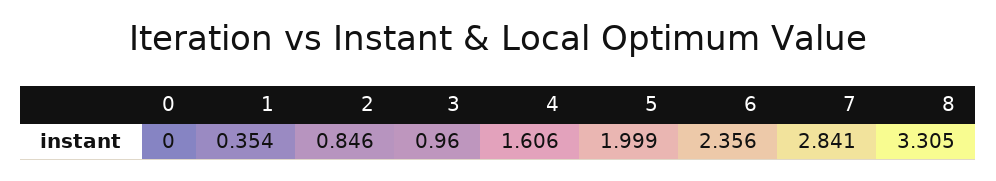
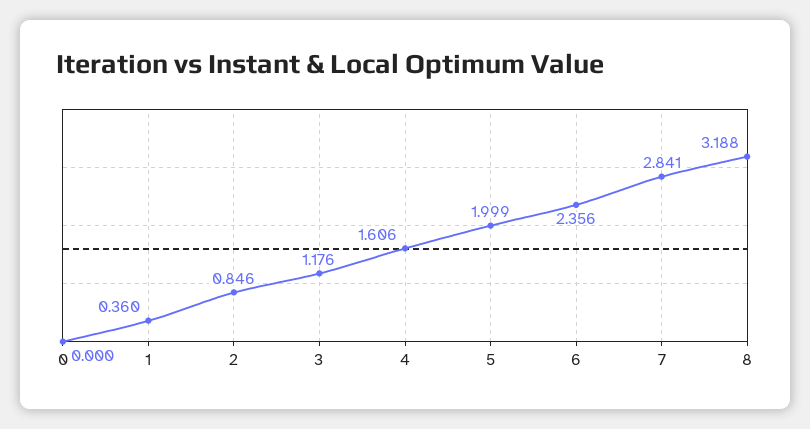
1: 0.354 -> 0.36
3: 0.96 -> 1.176
8: 3.305 -> 3.188

